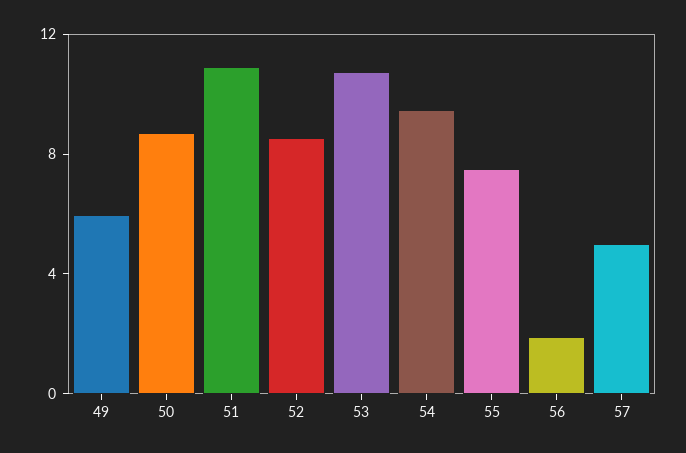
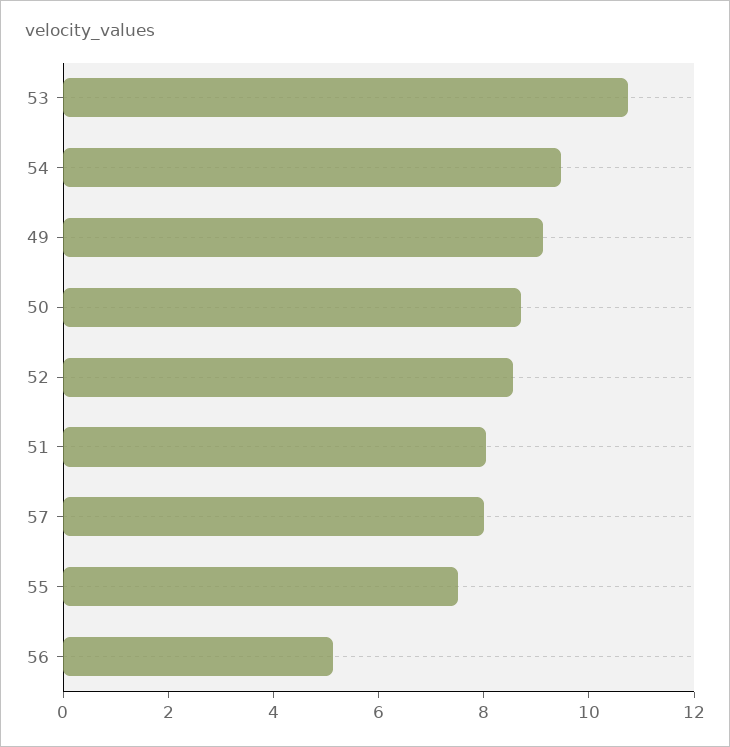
49: 6 -> 9
51: 11 -> 8
56: 2 -> 5
57: 5 -> 8

